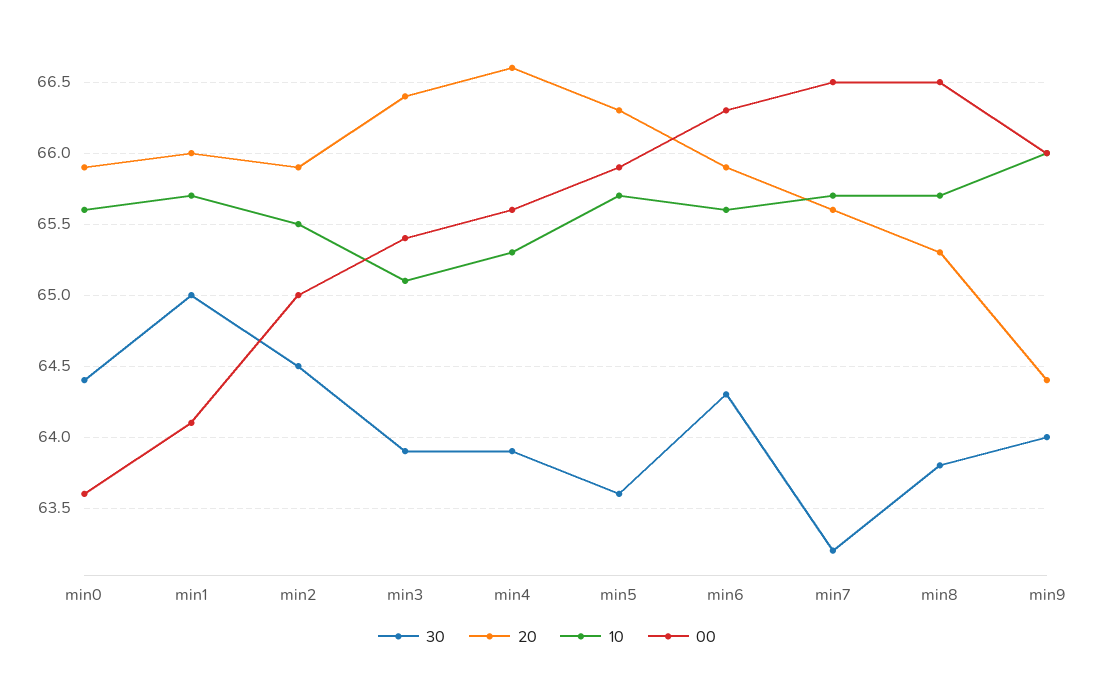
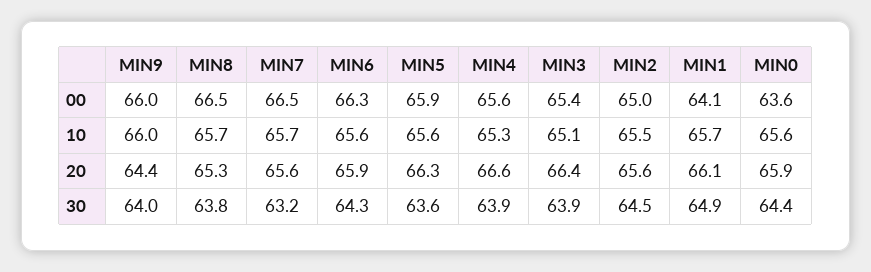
30, min1: 65 -> 64.9
20, min1: 66 -> 66.1
20, min2: 65.9 -> 65.6
10, min5: 65.7 -> 65.6

